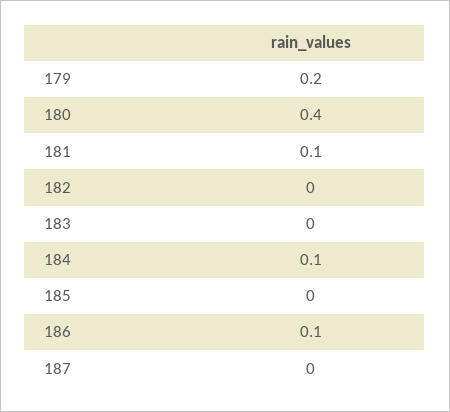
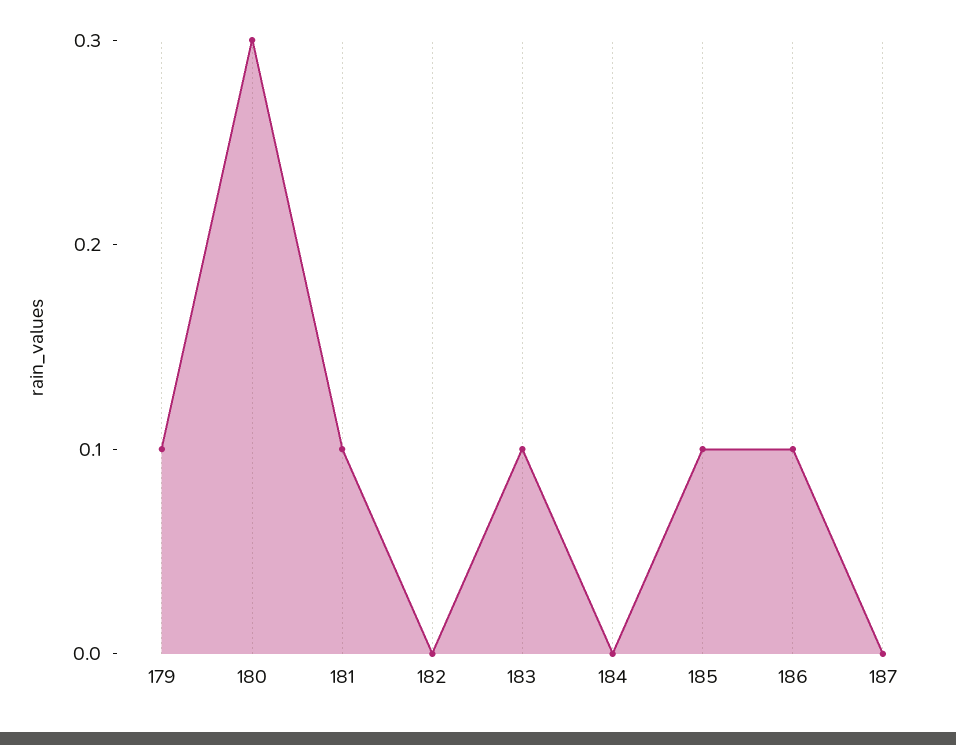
179: 0.2 -> 0.1
180: 0.4 -> 0.3
183: 0 -> 0.1
184: 0.1 -> 0
185: 0 -> 0.1

